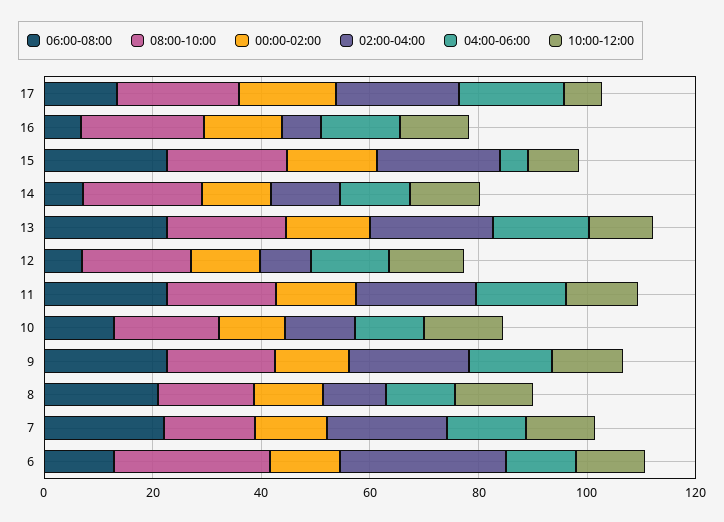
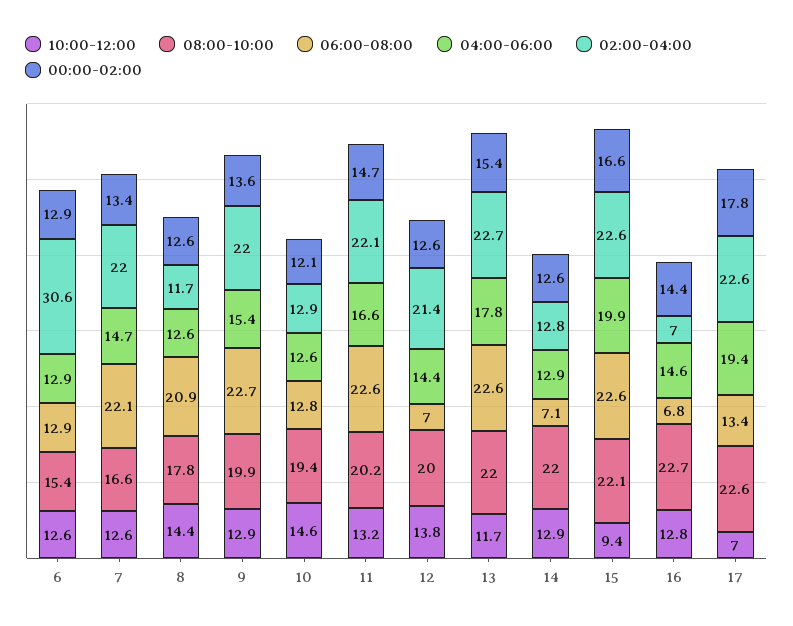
04:00-06:00, 15: 5 -> 19.9
02:00-04:00, 12: 10 -> 21.4
08:00-10:00, 6: 30 -> 15.4

